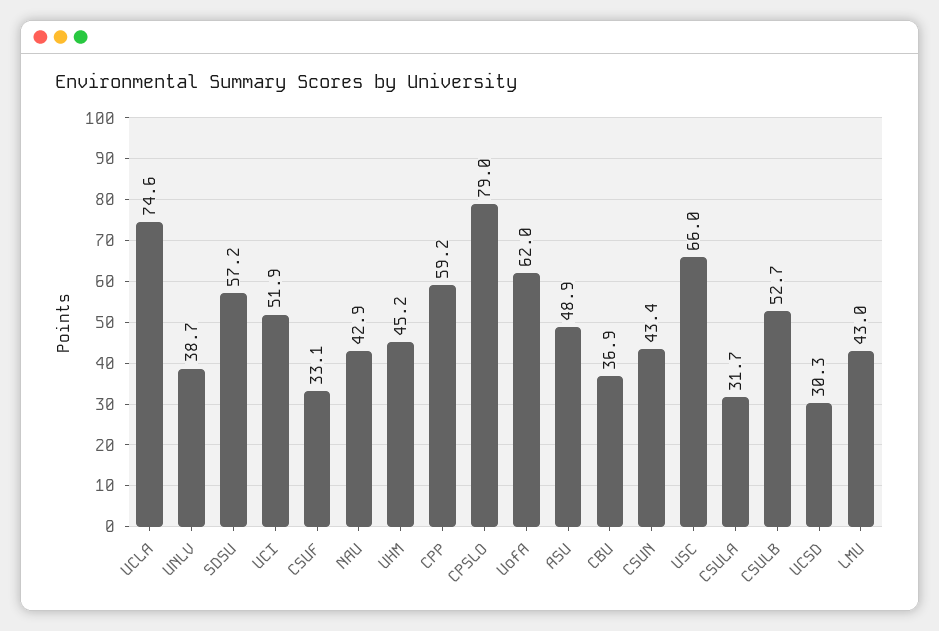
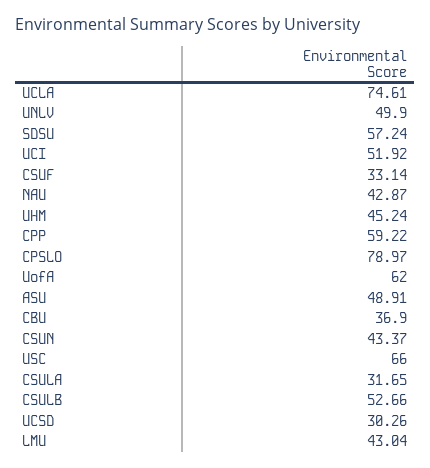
UNLV: 38.7 -> 49.9

